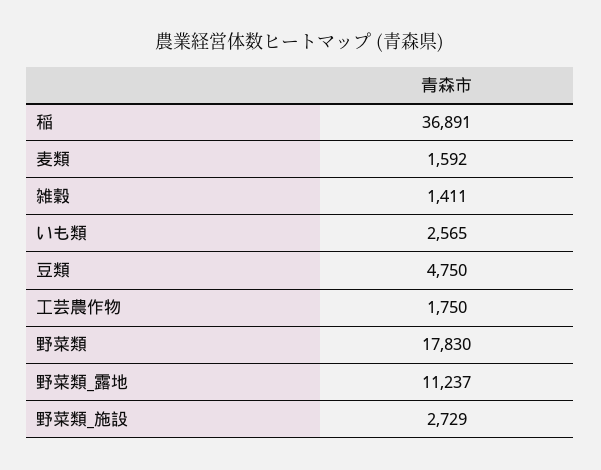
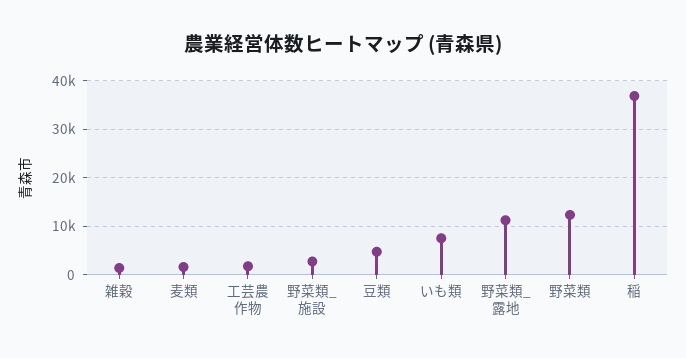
いも類: 2565 -> 8000
野菜類: 17830 -> 12000

